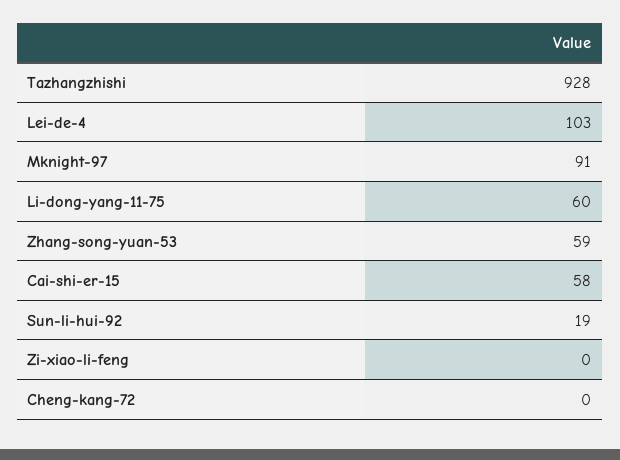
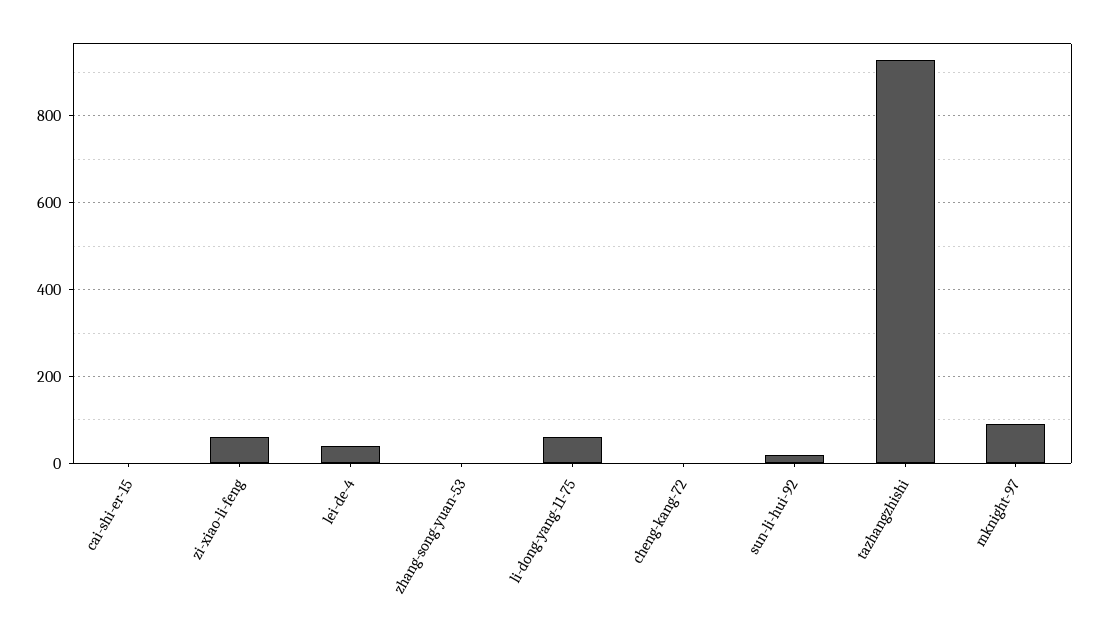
Lei-de-4: 103 -> 40
Zhang-song-yuan-53: 59 -> 0
Cai-shi-er-15: 58 -> 0
Zi-xiao-li-feng: 0 -> 60

